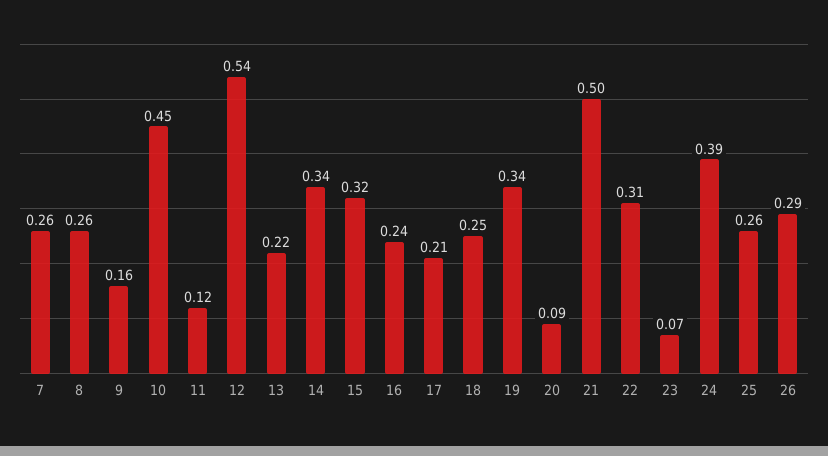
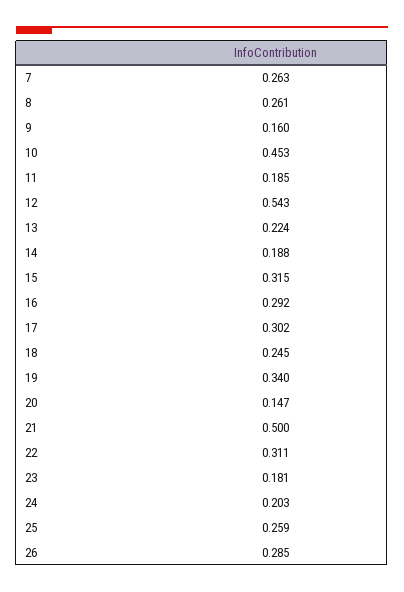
11: 0.12 -> 0.185
14: 0.34 -> 0.188
16: 0.24 -> 0.292
17: 0.21 -> 0.302
20: 0.09 -> 0.147
23: 0.07 -> 0.181
24: 0.39 -> 0.203

